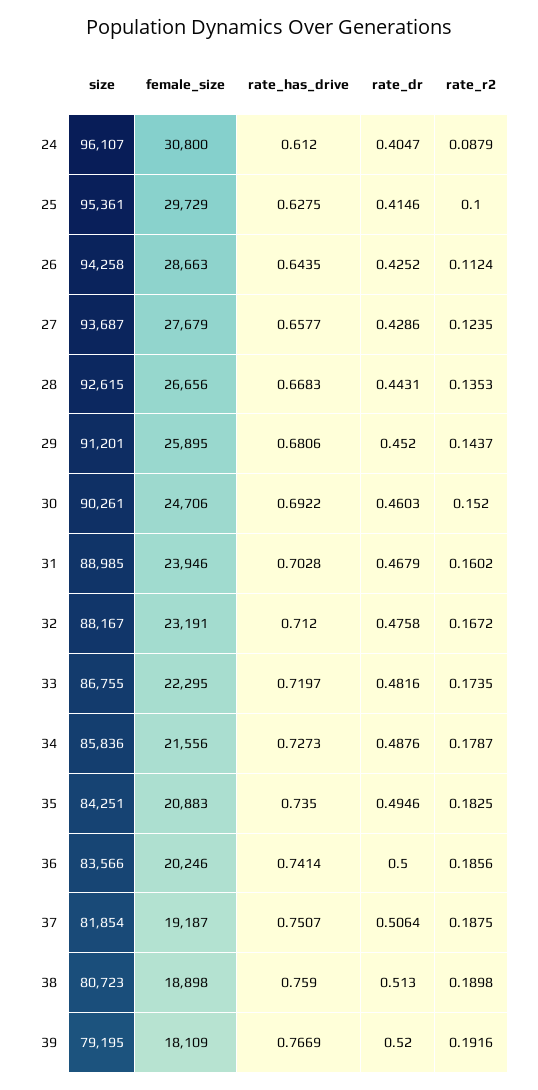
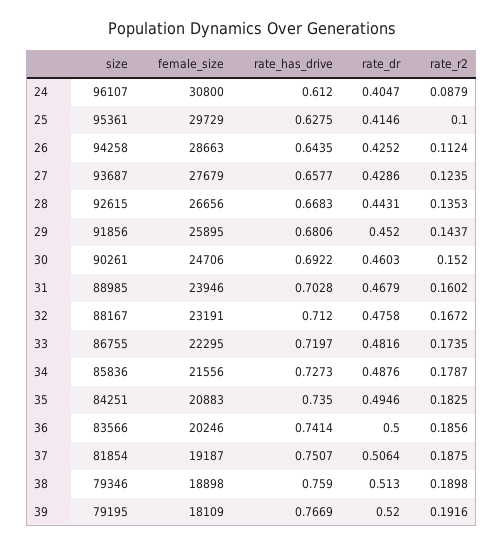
size, 29: 91201 -> 91856
size, 38: 80723 -> 79346

